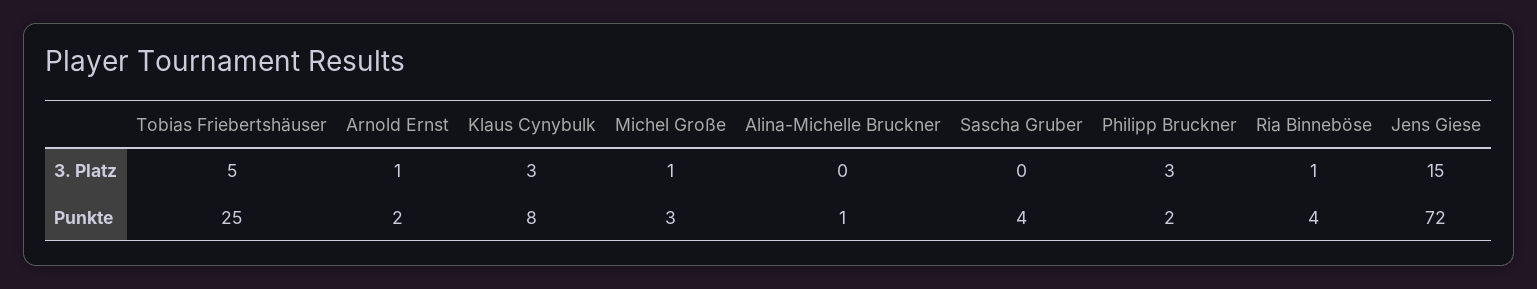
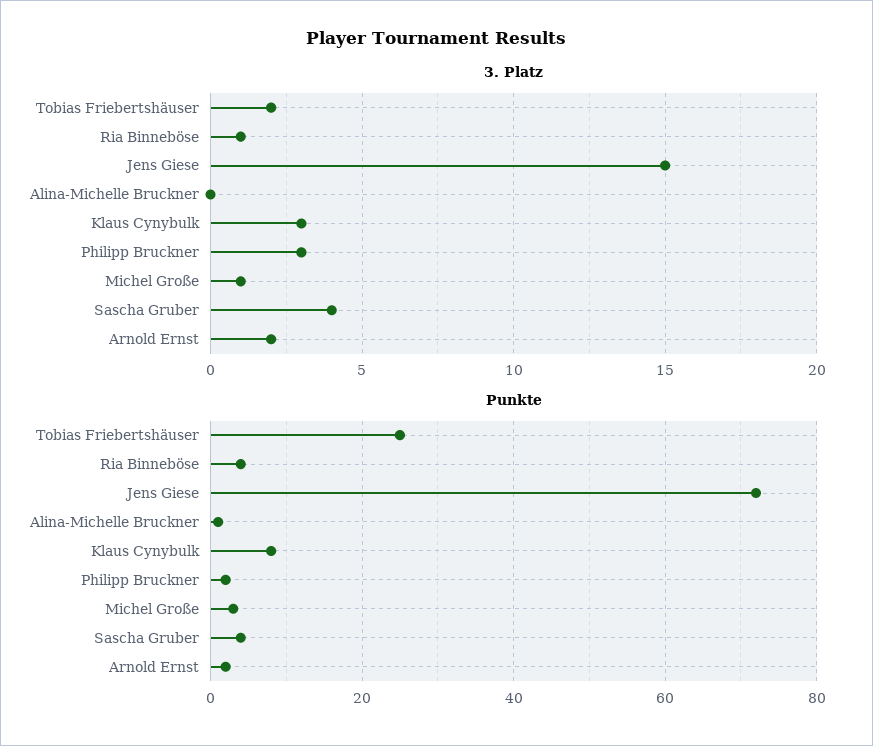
3. Platz, Tobias Friebertshäuser: 5 -> 2
3. Platz, Arnold Ernst: 1 -> 2
3. Platz, Sascha Gruber: 0 -> 4

